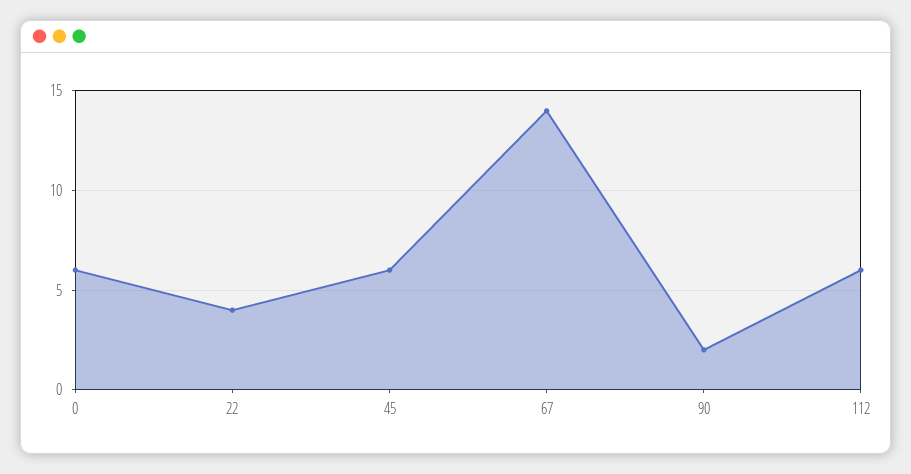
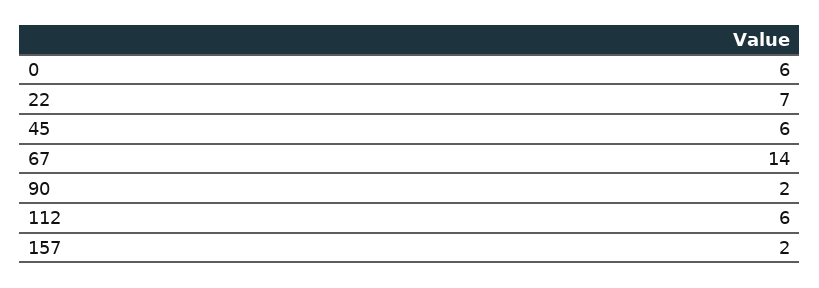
22: 4 -> 7
157: none -> 2

